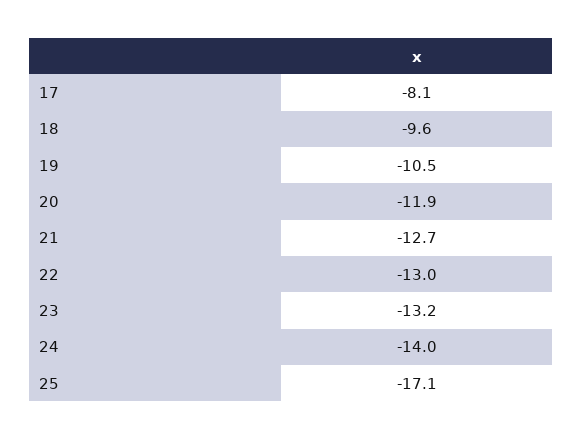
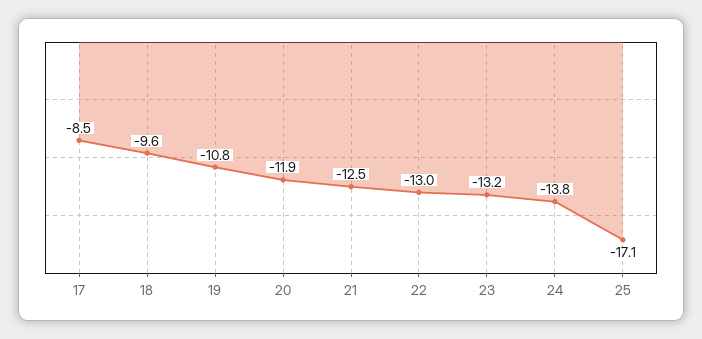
17: -8.1 -> -8.5
19: -10.5 -> -10.8
21: -12.7 -> -12.5
24: -14 -> -13.8

